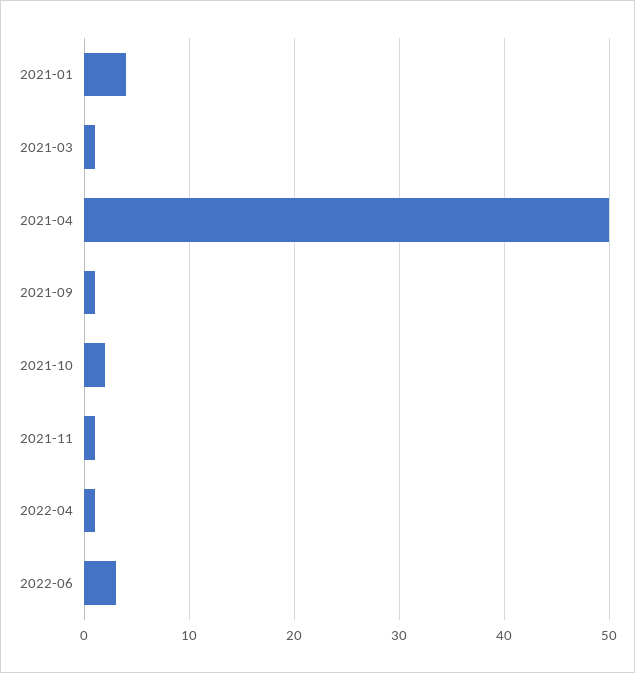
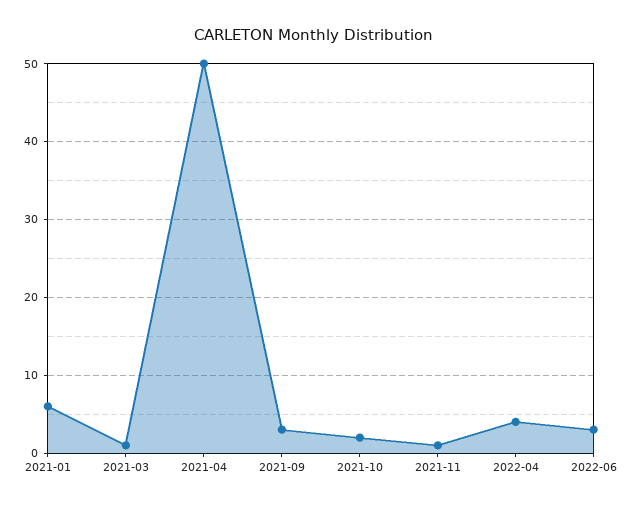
2021-01: 4 -> 6
2021-09: 1 -> 3
2022-04: 1 -> 4

